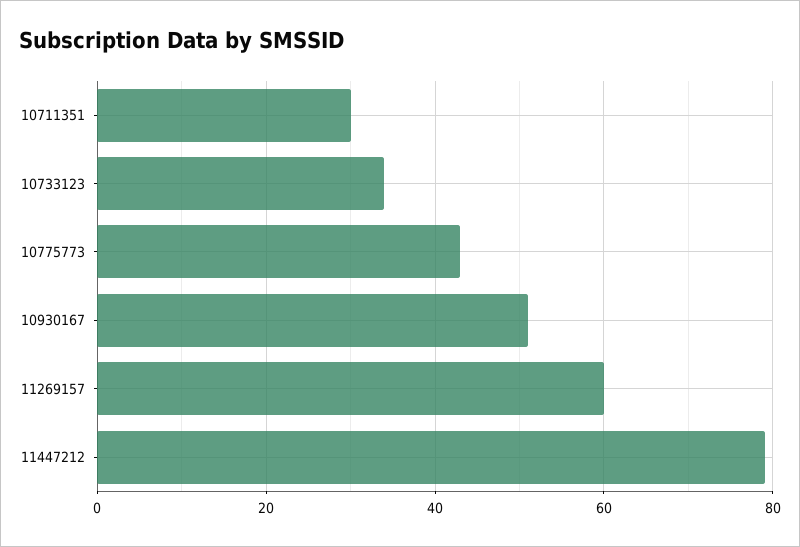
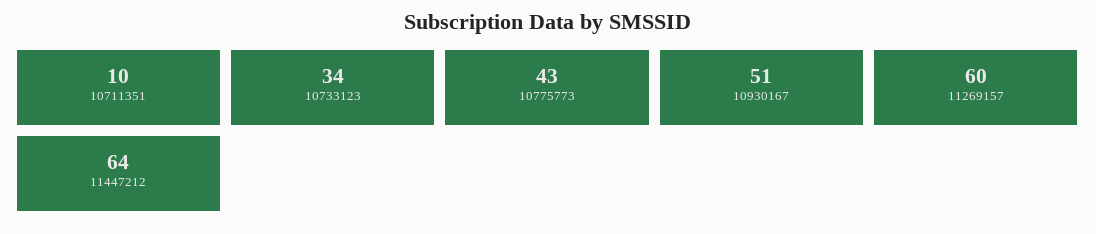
10711351: 30 -> 10
11447212: 80 -> 64

